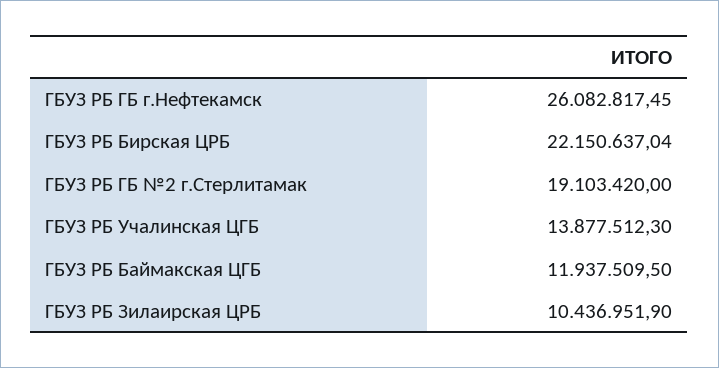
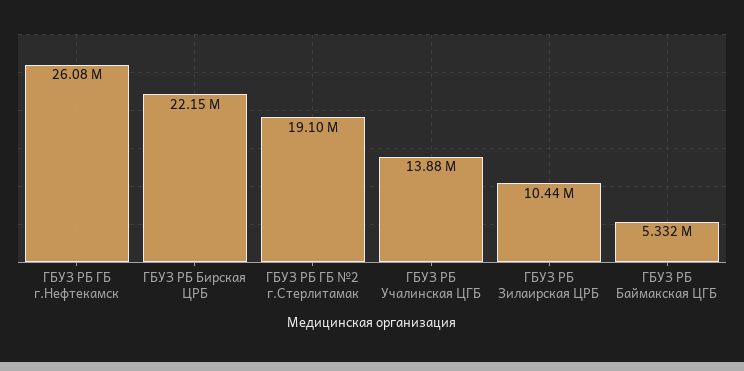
ГБУЗ РБ Баймакская ЦГБ: 11937509.5 -> 5332000

